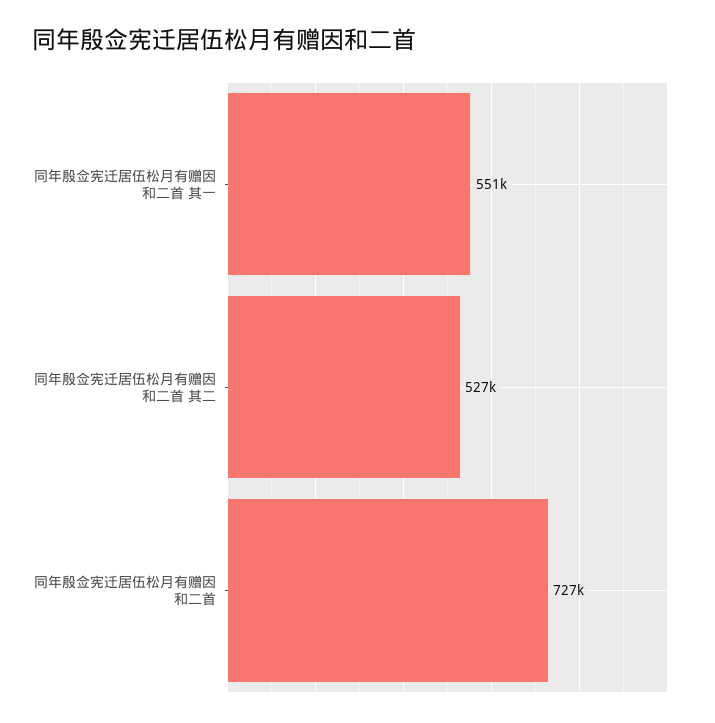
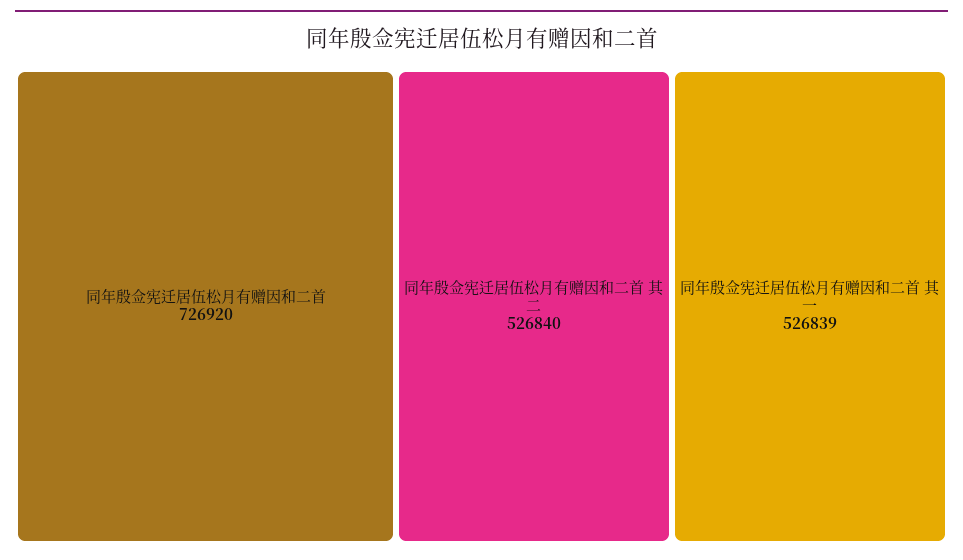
同年殷佥宪迁居伍松月有赠因和二首 其一: 551000 -> 526839

